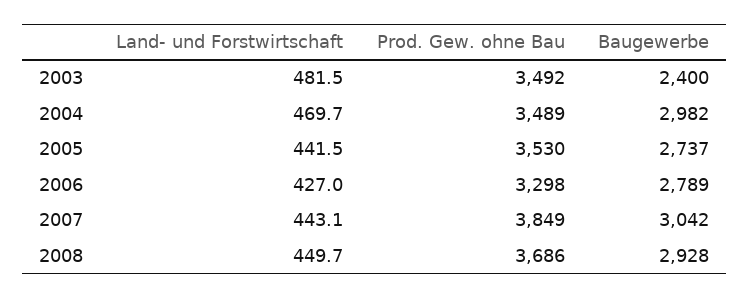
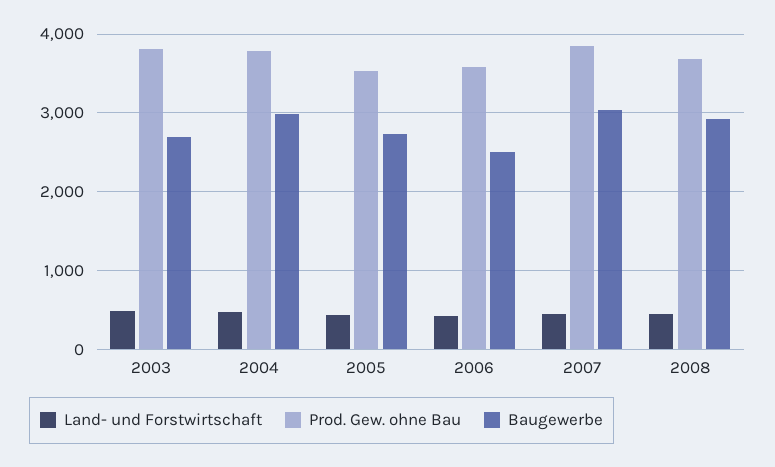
Prod. Gew. ohne Bau, 2003: 3492 -> 3800
Baugewerbe, 2003: 2400 -> 2700
Prod. Gew. ohne Bau, 2004: 3489 -> 3800
Prod. Gew. ohne Bau, 2006: 3298 -> 3600
Baugewerbe, 2006: 2789 -> 2500

